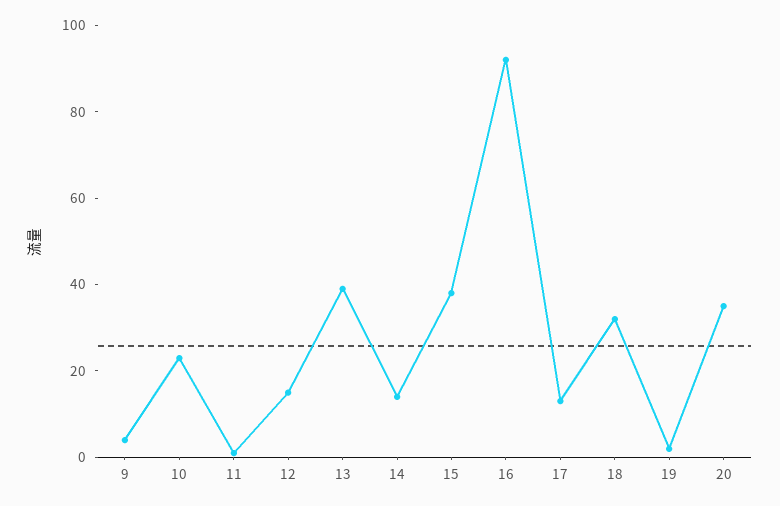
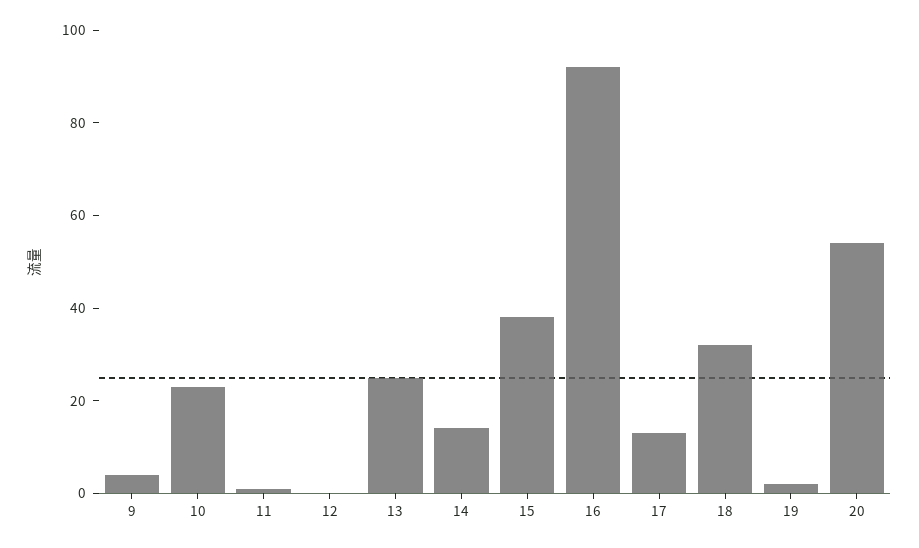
12: 15 -> 0
13: 40 -> 25
20: 35 -> 55

